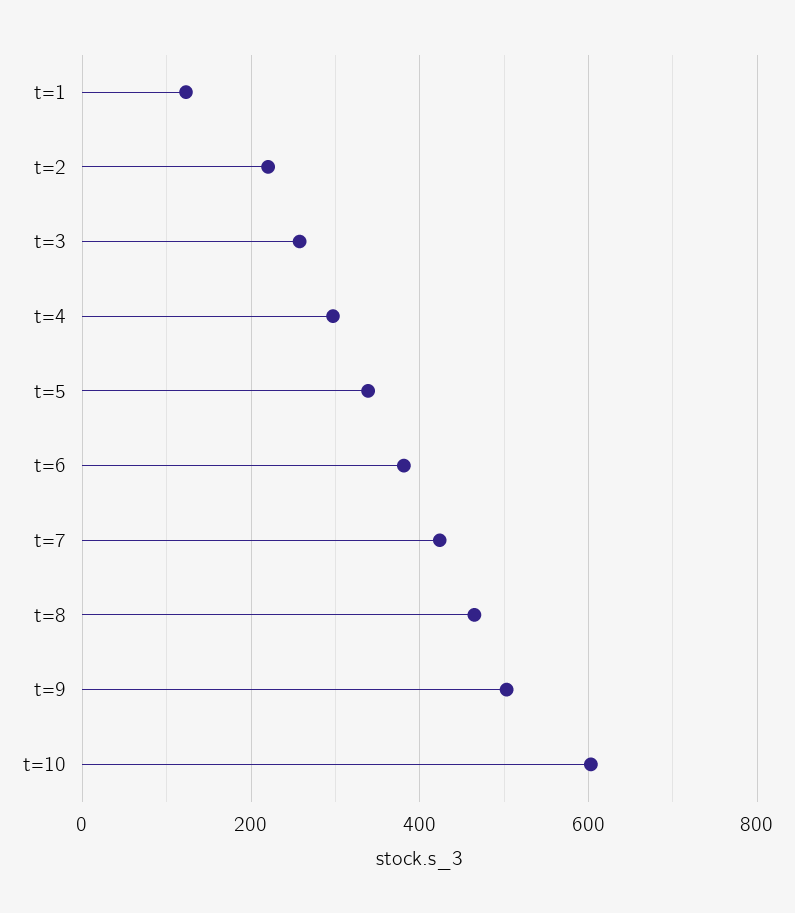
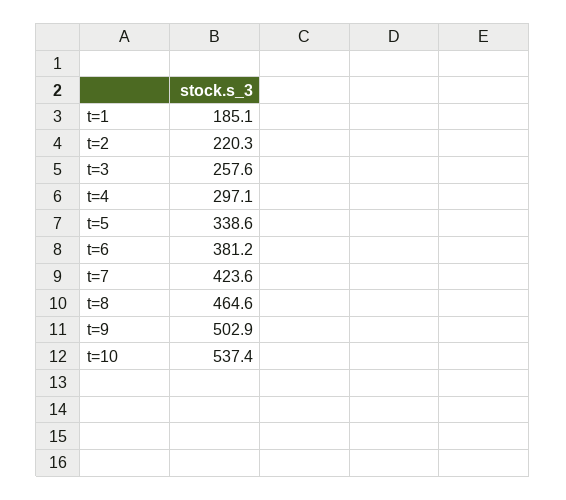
t=1: 120 -> 185.1
t=10: 600 -> 537.4

